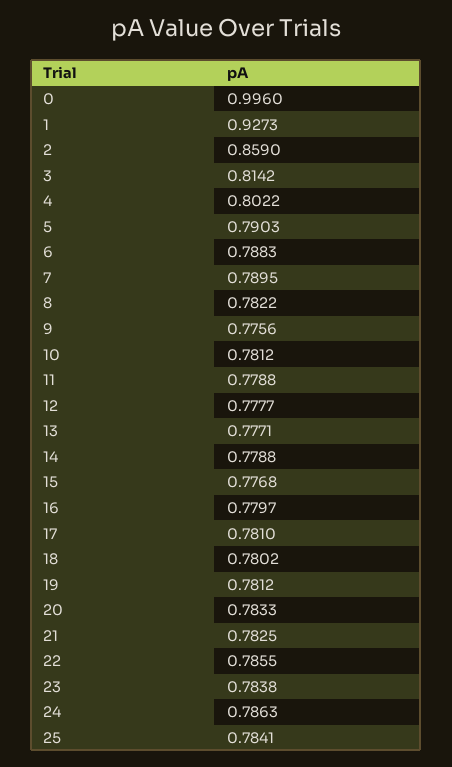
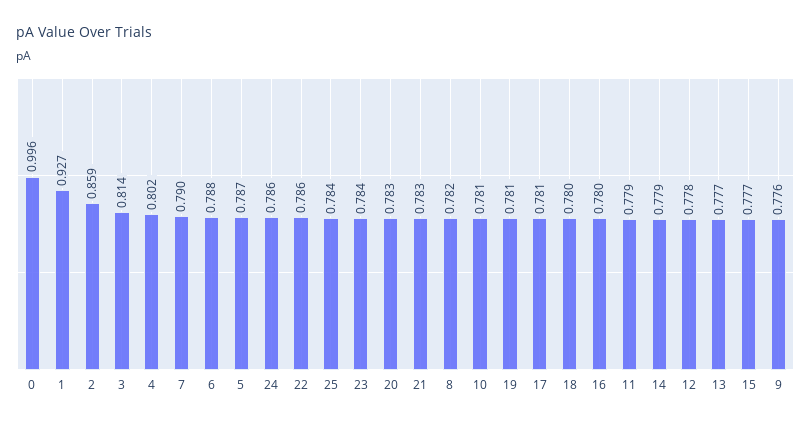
5: 0.7903 -> 0.787

